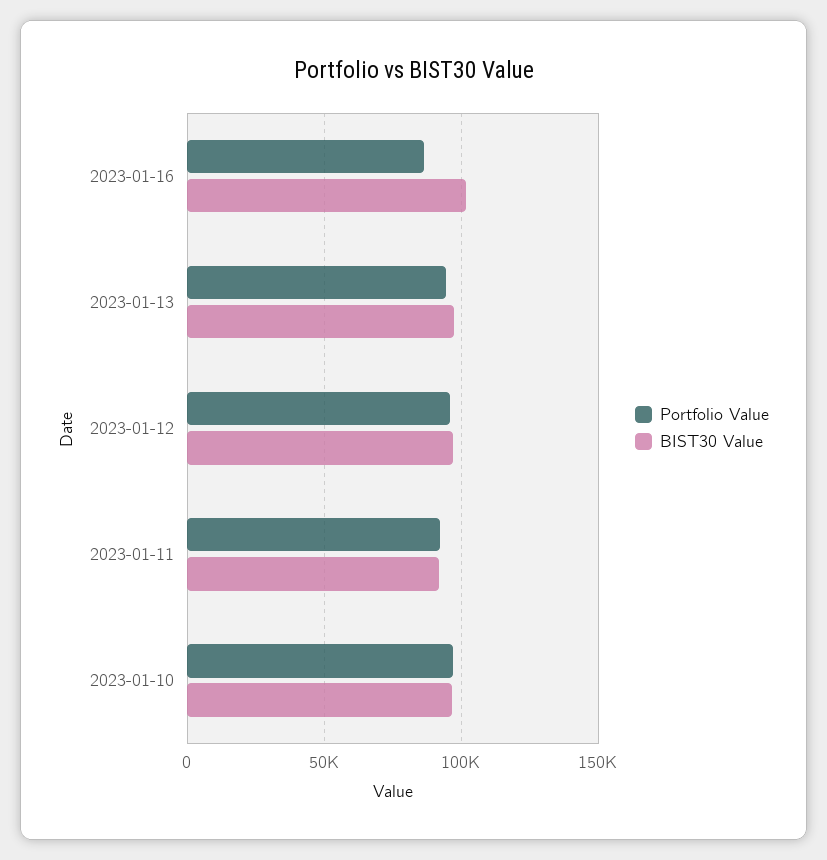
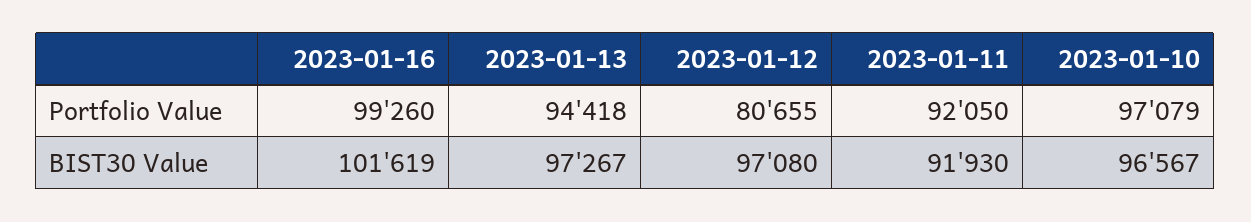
Portfolio Value, 2023-01-16: 85000 -> 99260
Portfolio Value, 2023-01-12: 95000 -> 80655

